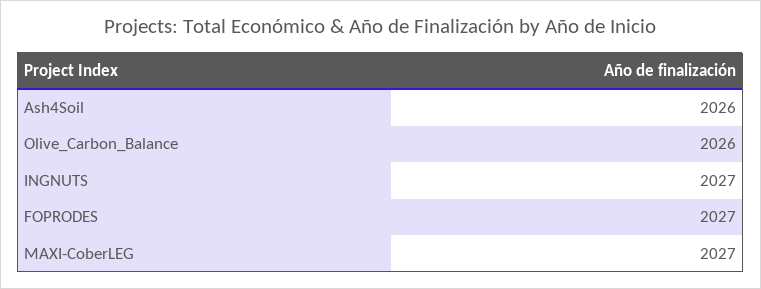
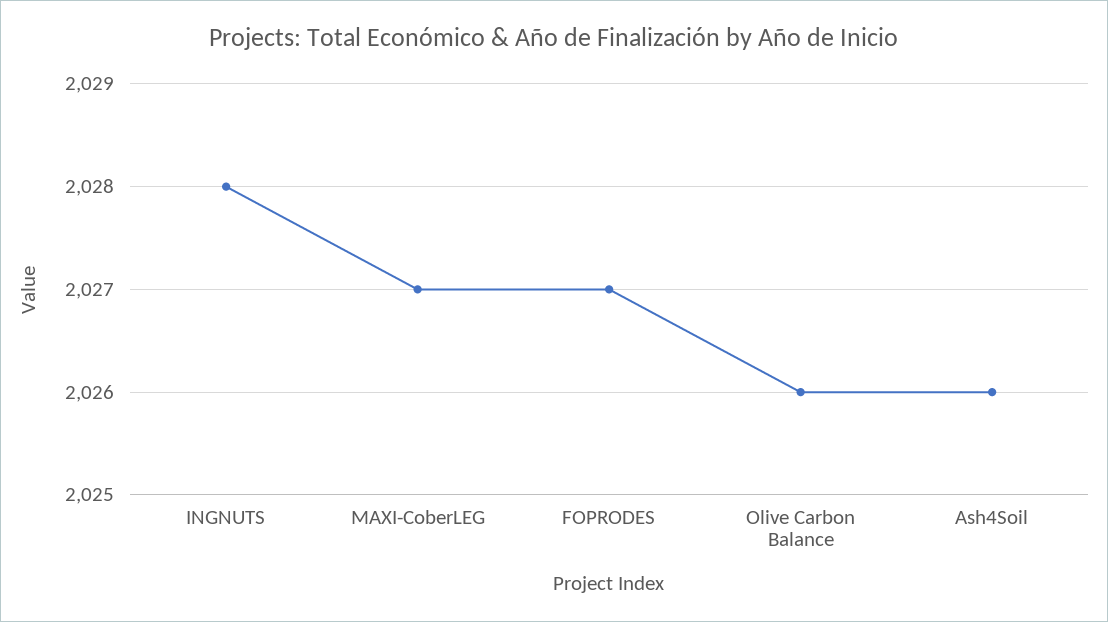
INGNUTS: 2027 -> 2028

